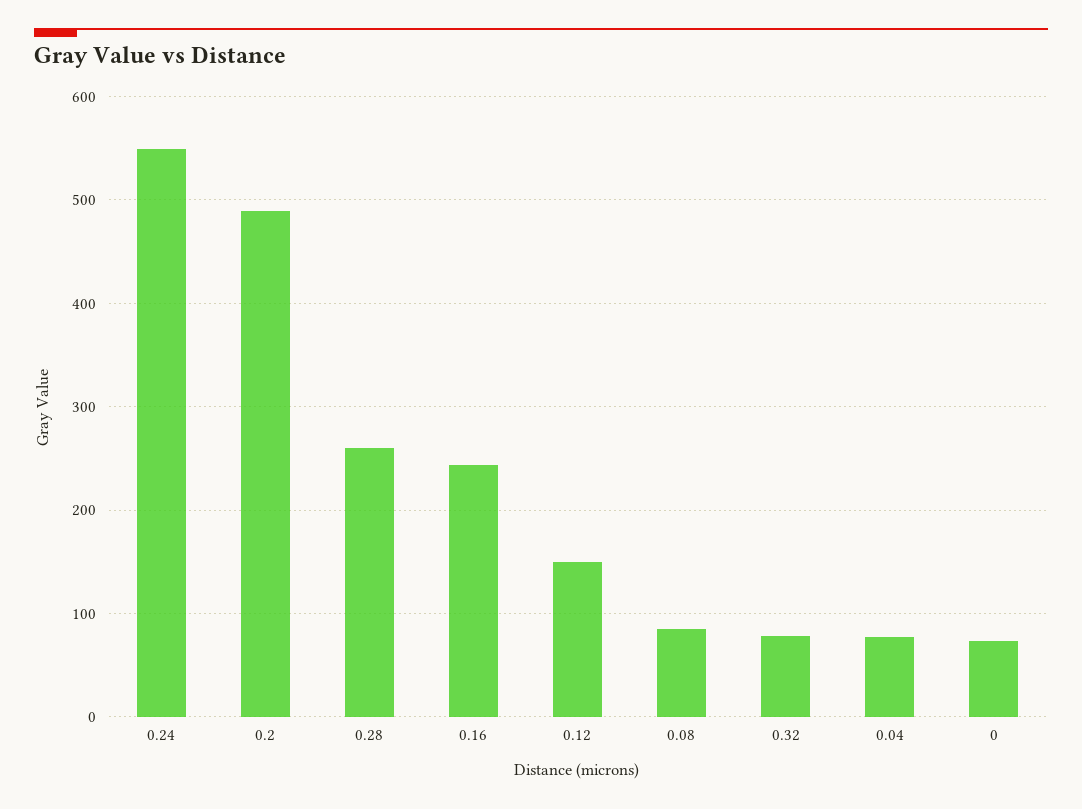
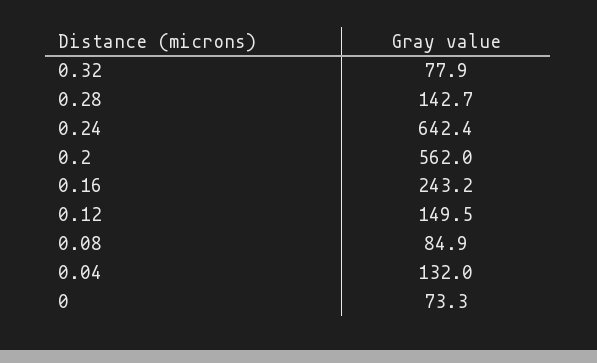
0.24: 550 -> 642.4
0.2: 490 -> 562
0.28: 260 -> 142.7
0.04: 80 -> 132

